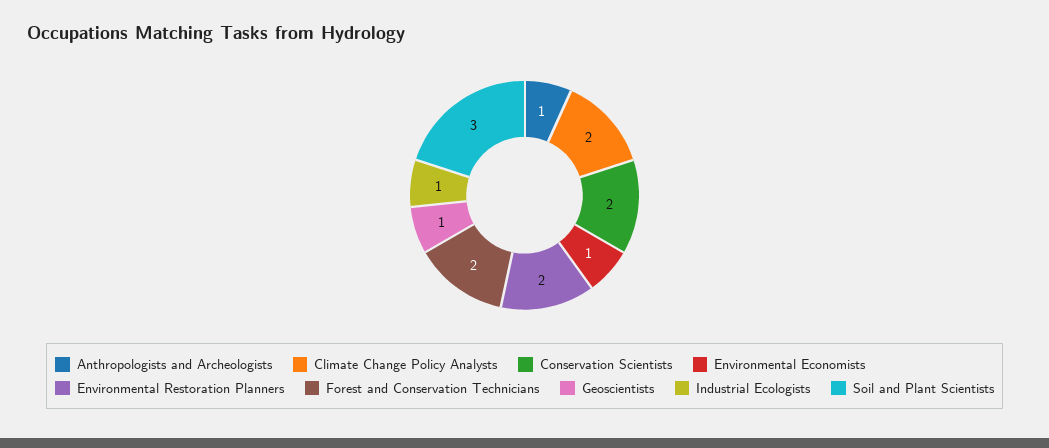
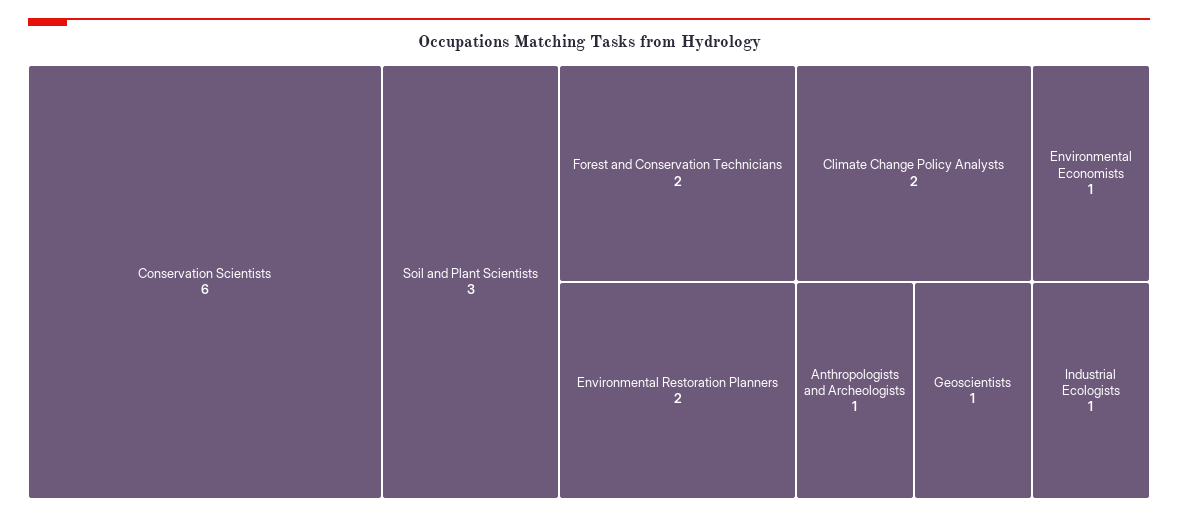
Conservation Scientists: 2 -> 6

